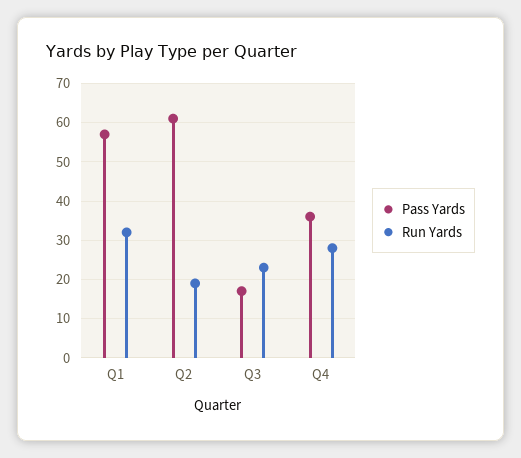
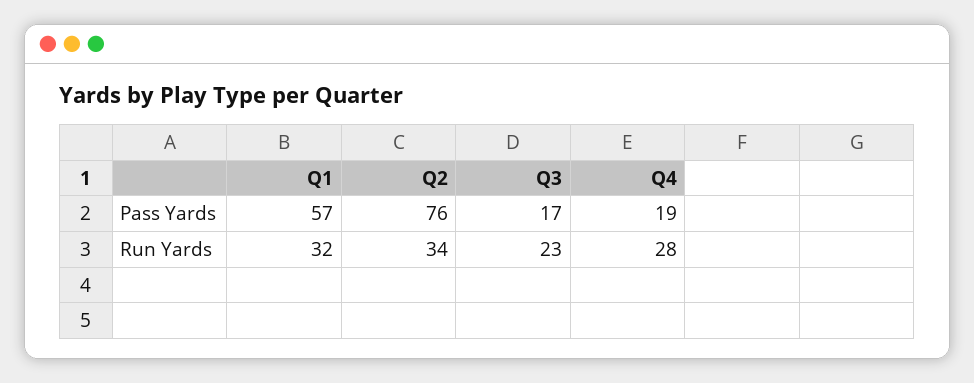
Pass Yards, Q2: 60 -> 76
Run Yards, Q2: 20 -> 34
Pass Yards, Q4: 35 -> 19

